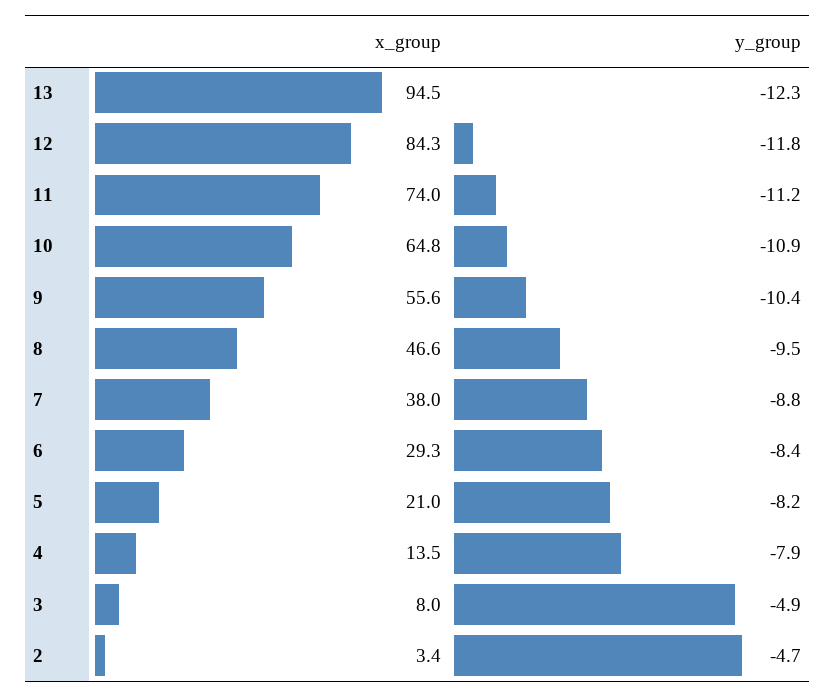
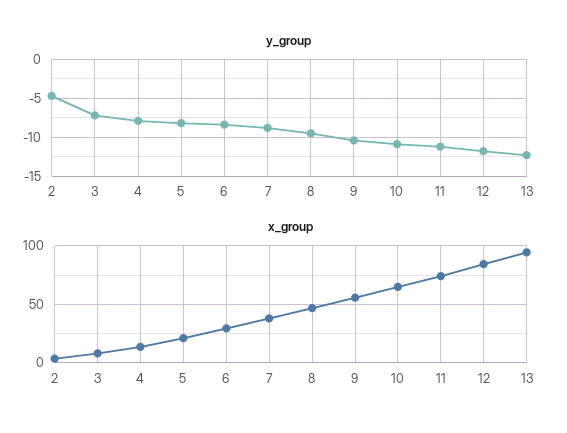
y_group, 3: -4.9 -> -7

